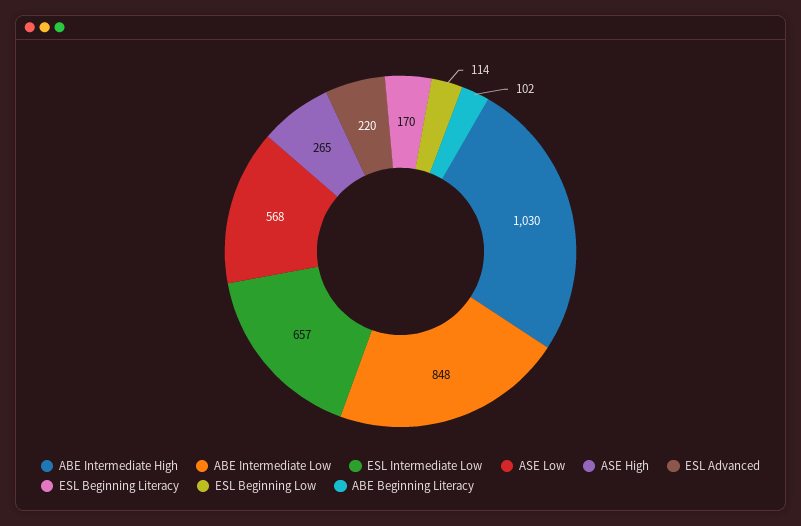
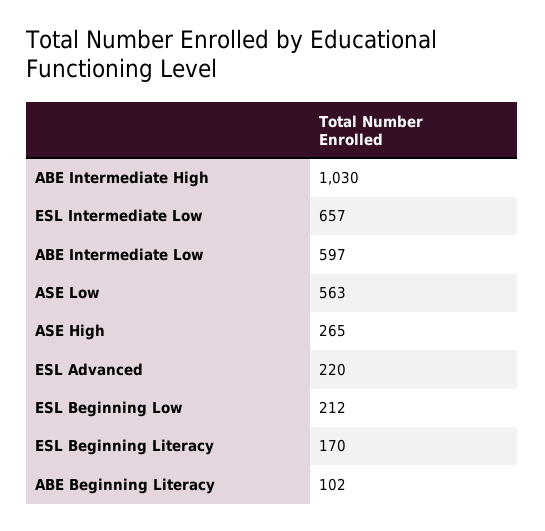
ABE Intermediate Low: 848 -> 597
ASE Low: 568 -> 563
ESL Beginning Low: 114 -> 212

